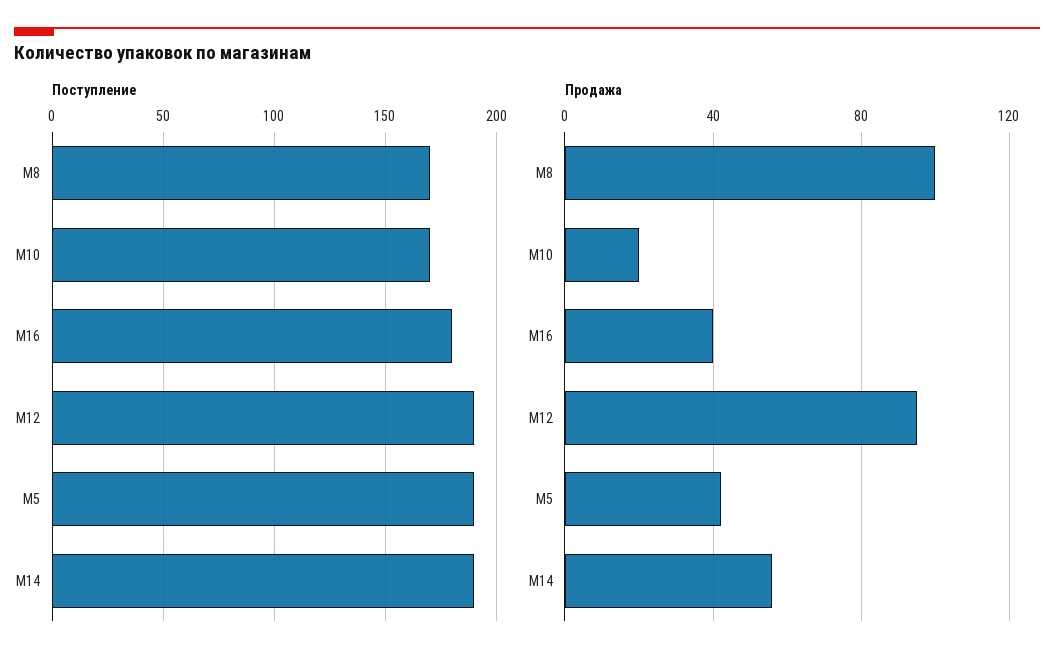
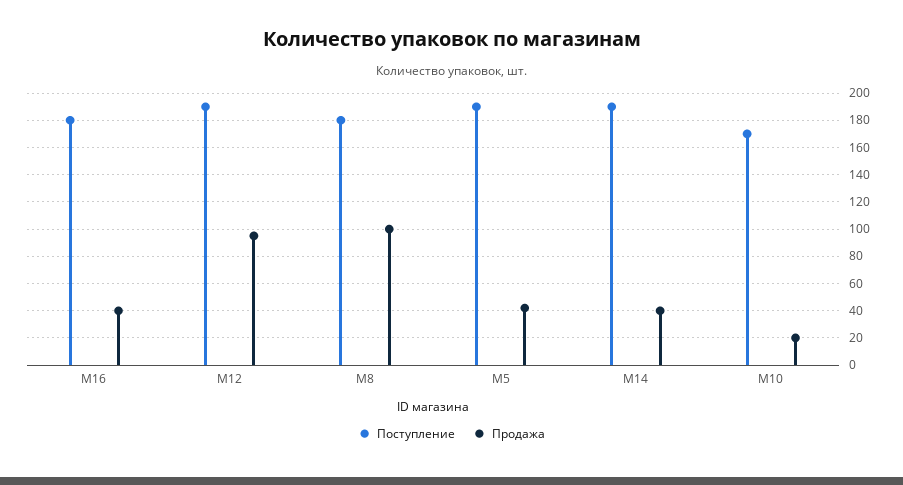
Поступление, M8: 170 -> 180
Продажа, M14: 55 -> 40

